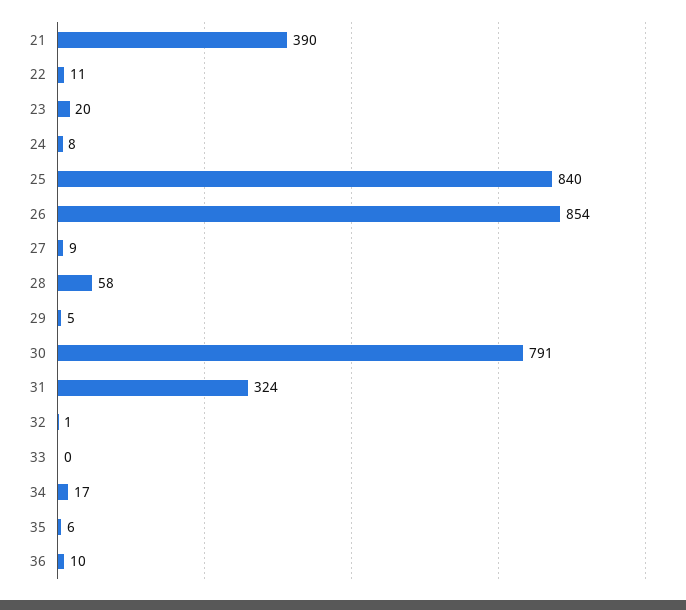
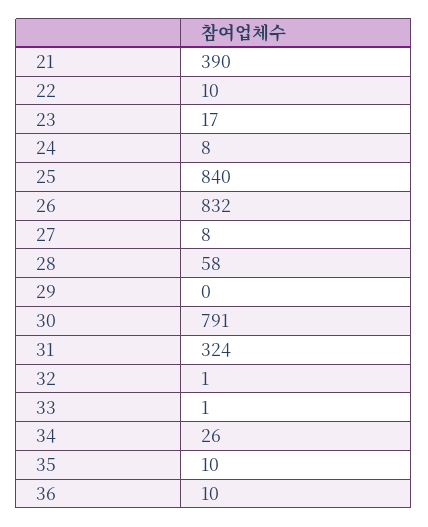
22: 11 -> 10
23: 20 -> 17
26: 854 -> 832
27: 9 -> 8
29: 5 -> 0
33: 0 -> 1
34: 17 -> 26
35: 6 -> 10

